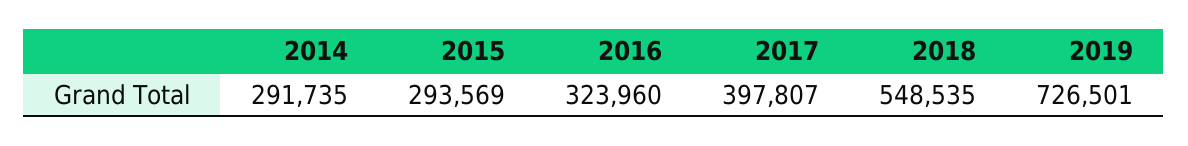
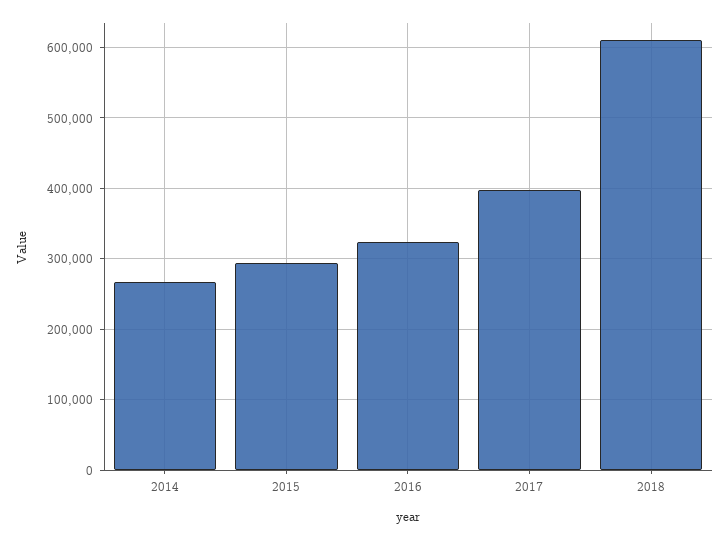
2014: 291735 -> 270000
2018: 548535 -> 610000
2019: 726501 -> none

